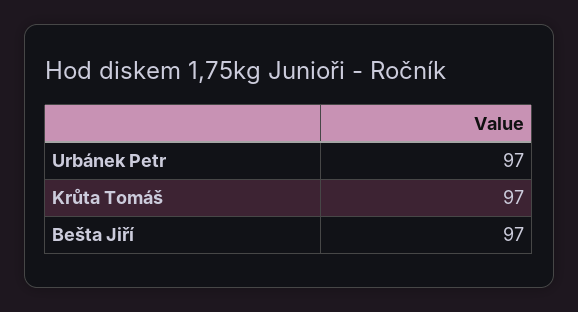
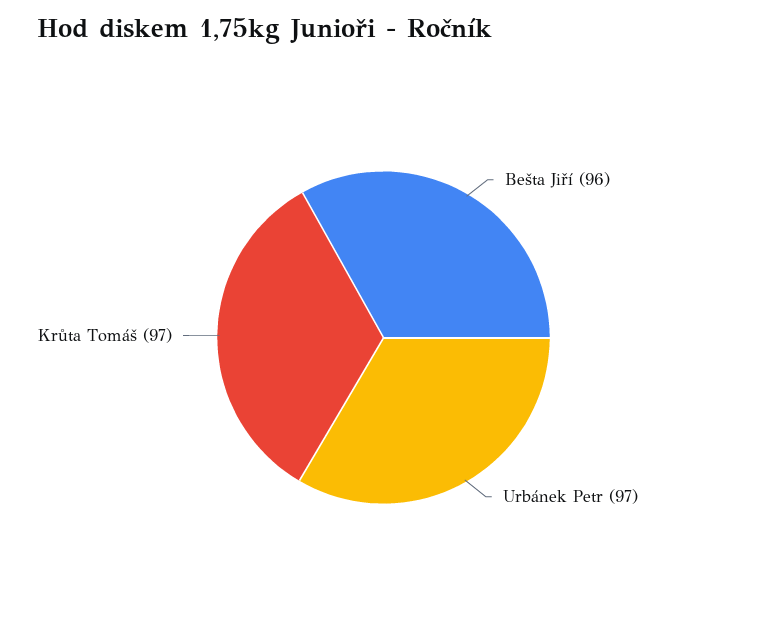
Bešta Jiří: 97 -> 96

